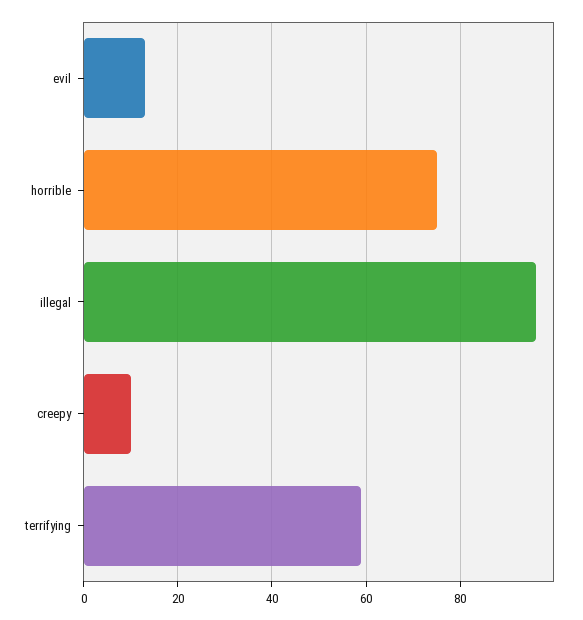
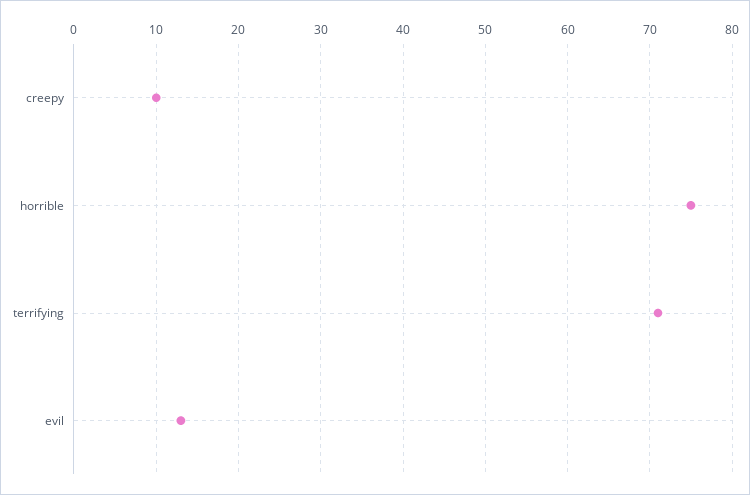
illegal: 95 -> none
terrifying: 60 -> 71

